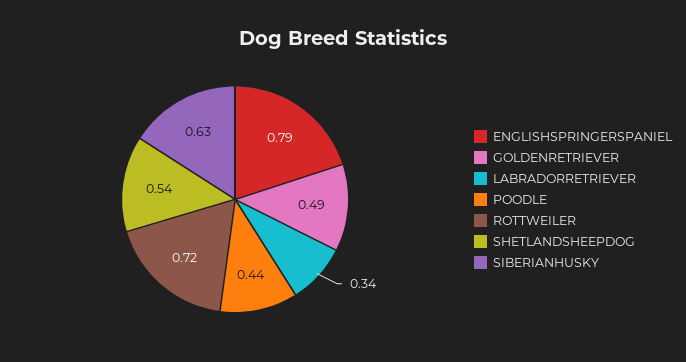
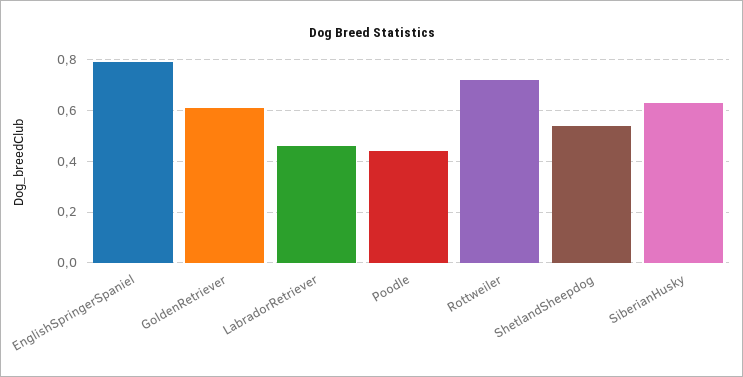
GOLDENRETRIEVER: 0.49 -> 0.6
LABRADORRETRIEVER: 0.34 -> 0.45

